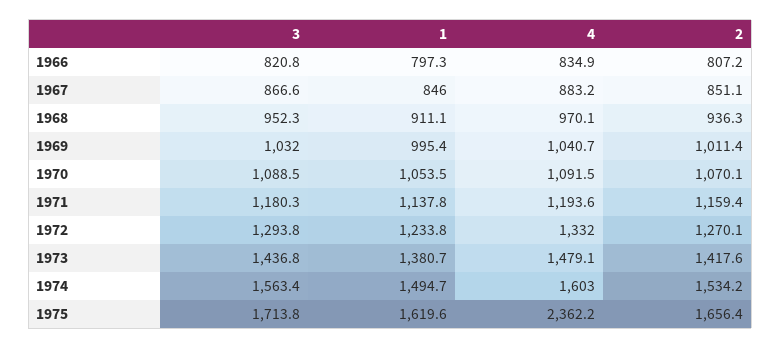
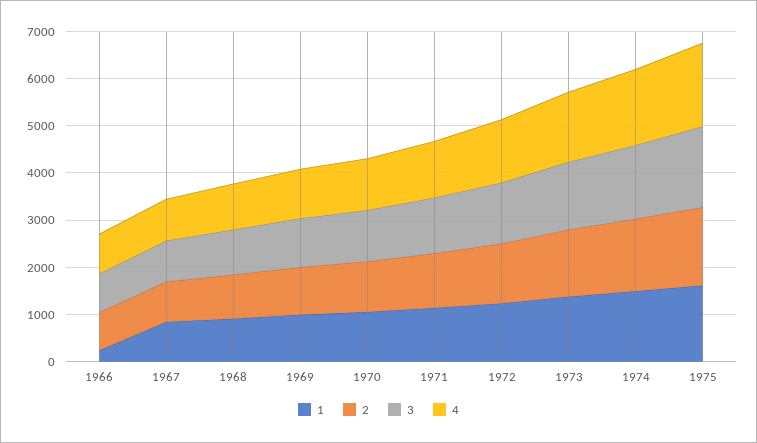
1, 1966: 797.3 -> 200
4, 1975: 2362.2 -> 1800

